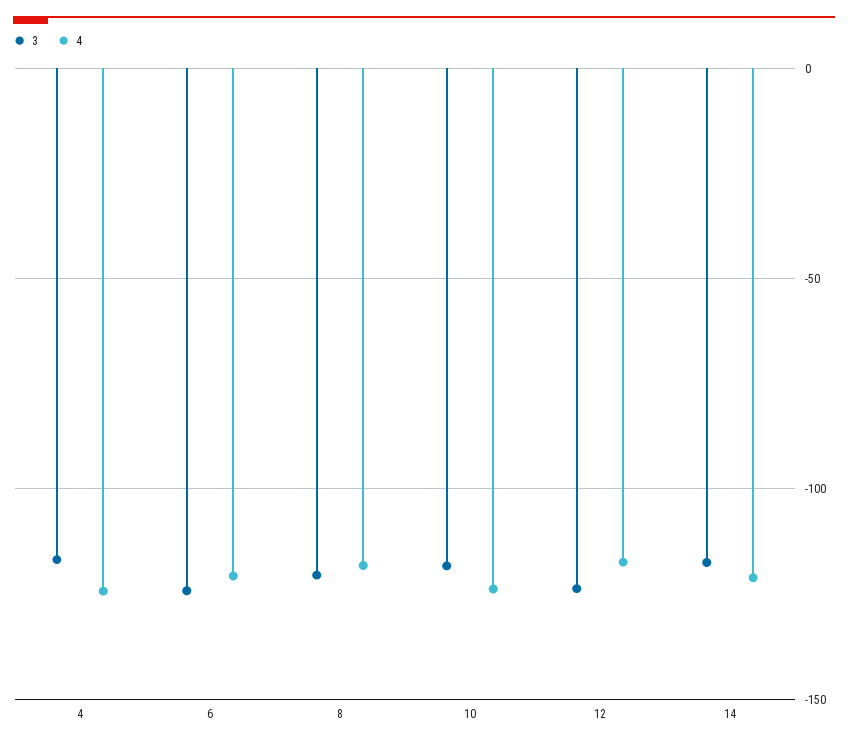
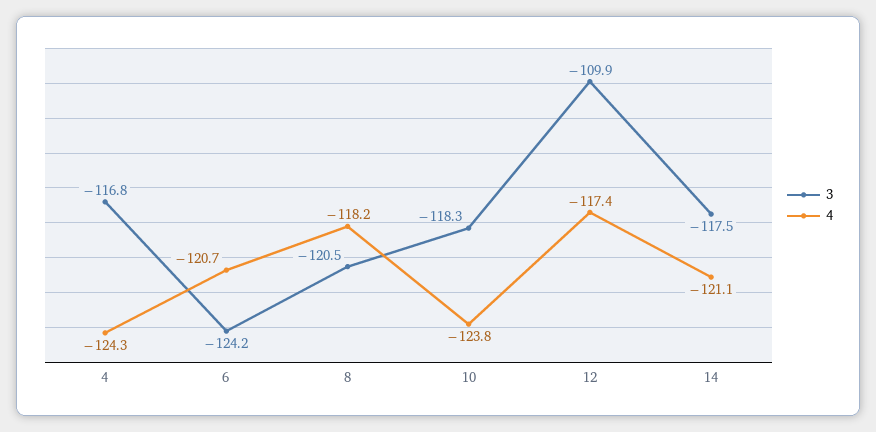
3, 12: -125 -> -109.9

